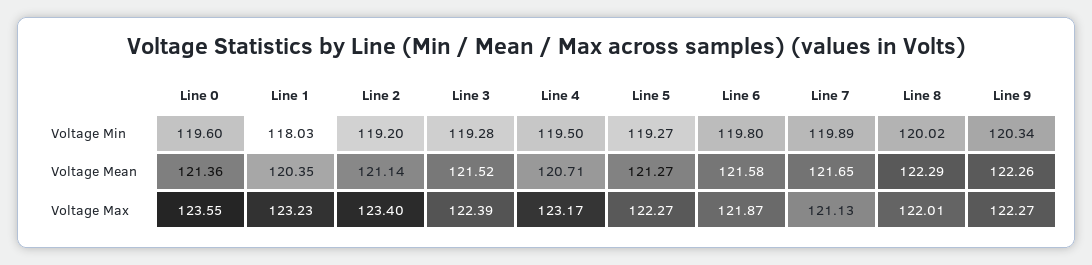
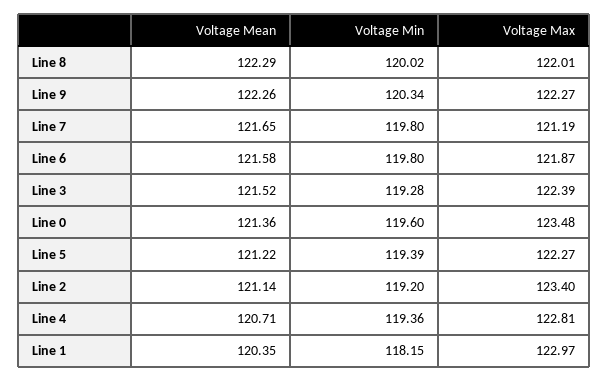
Line 1, Voltage Min: 118.03 -> 118.15
Line 4, Voltage Min: 119.5 -> 119.36
Line 5, Voltage Min: 119.27 -> 119.39
Line 7, Voltage Min: 119.89 -> 119.8
Line 5, Voltage Mean: 121.27 -> 121.22
Line 0, Voltage Max: 123.55 -> 123.48
Line 1, Voltage Max: 123.23 -> 122.97
Line 4, Voltage Max: 123.17 -> 122.81
Line 7, Voltage Max: 121.13 -> 121.19

